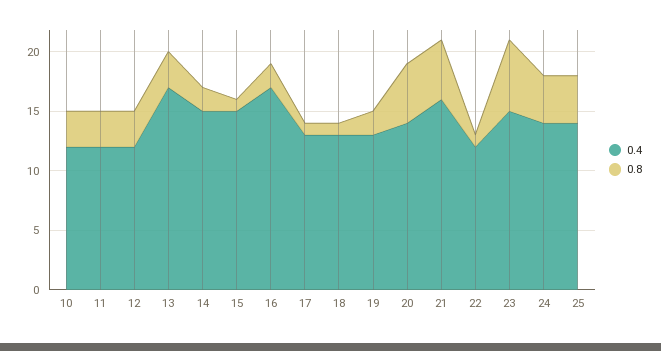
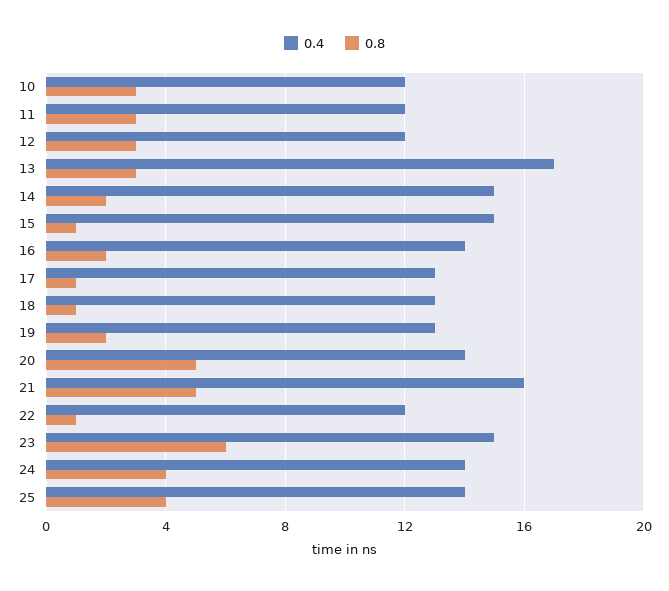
0.4, 16: 17 -> 14

